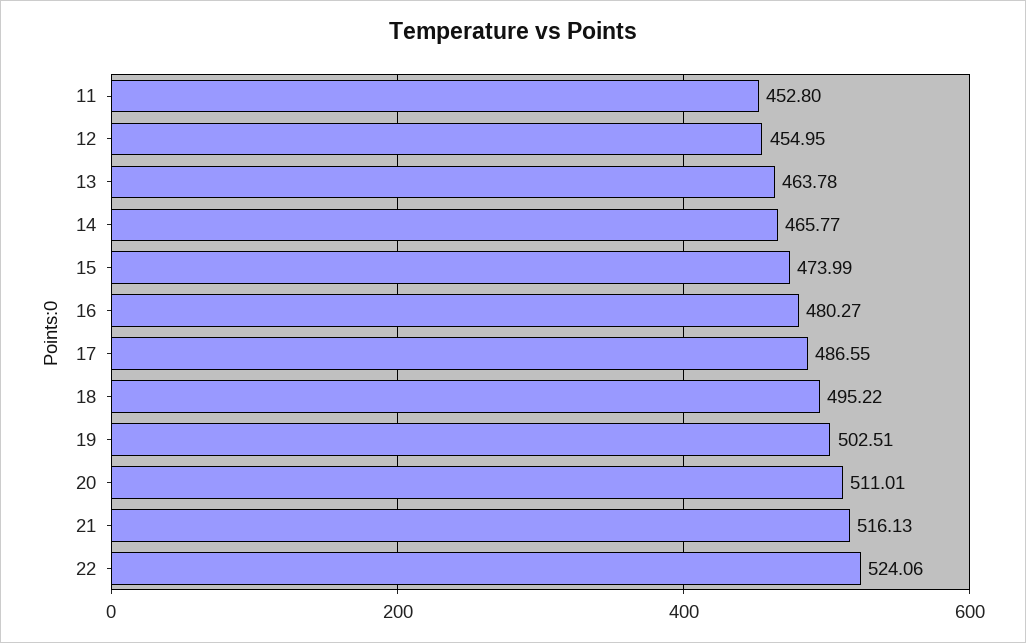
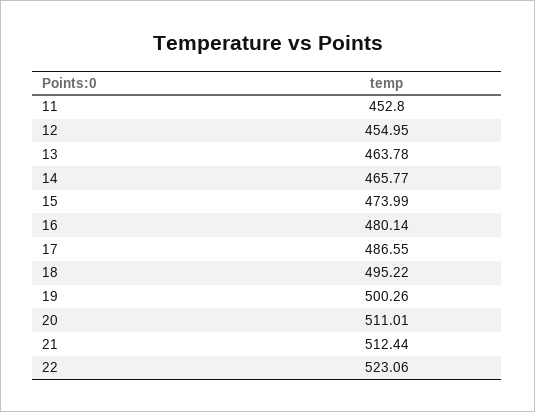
16: 480.27 -> 480.14
19: 502.51 -> 500.26
21: 516.13 -> 512.44
22: 524.06 -> 523.06

